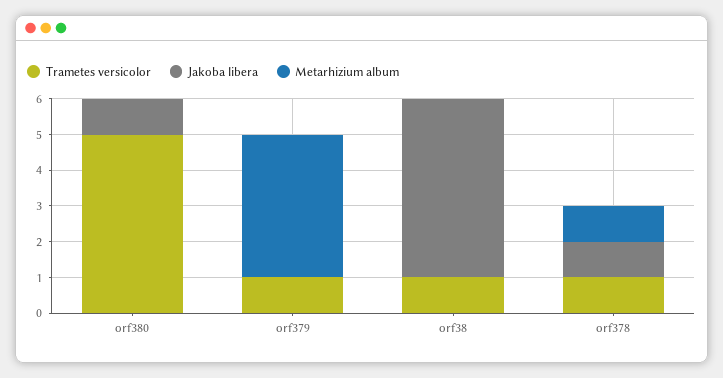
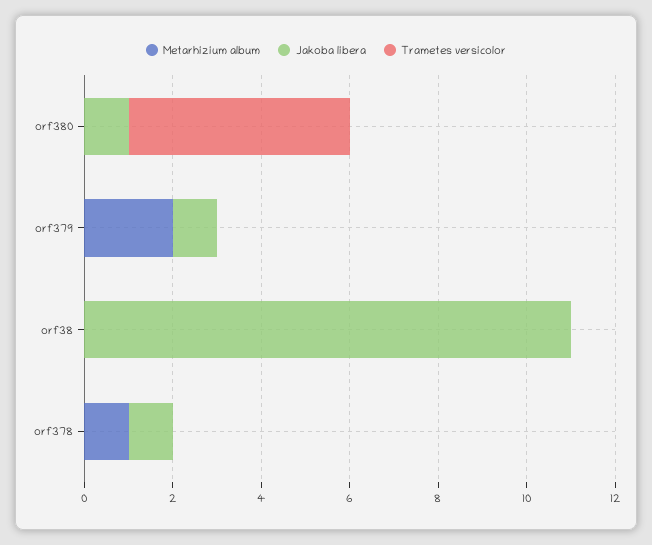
Trametes versicolor, orf379: 1 -> 0
Jakoba libera, orf379: 0 -> 1
Metarhizium album, orf379: 4 -> 2
Trametes versicolor, orf38: 1 -> 0
Jakoba libera, orf38: 5 -> 11
Trametes versicolor, orf378: 1 -> 0

